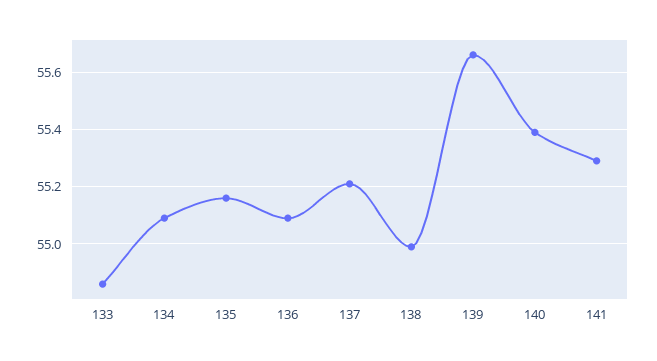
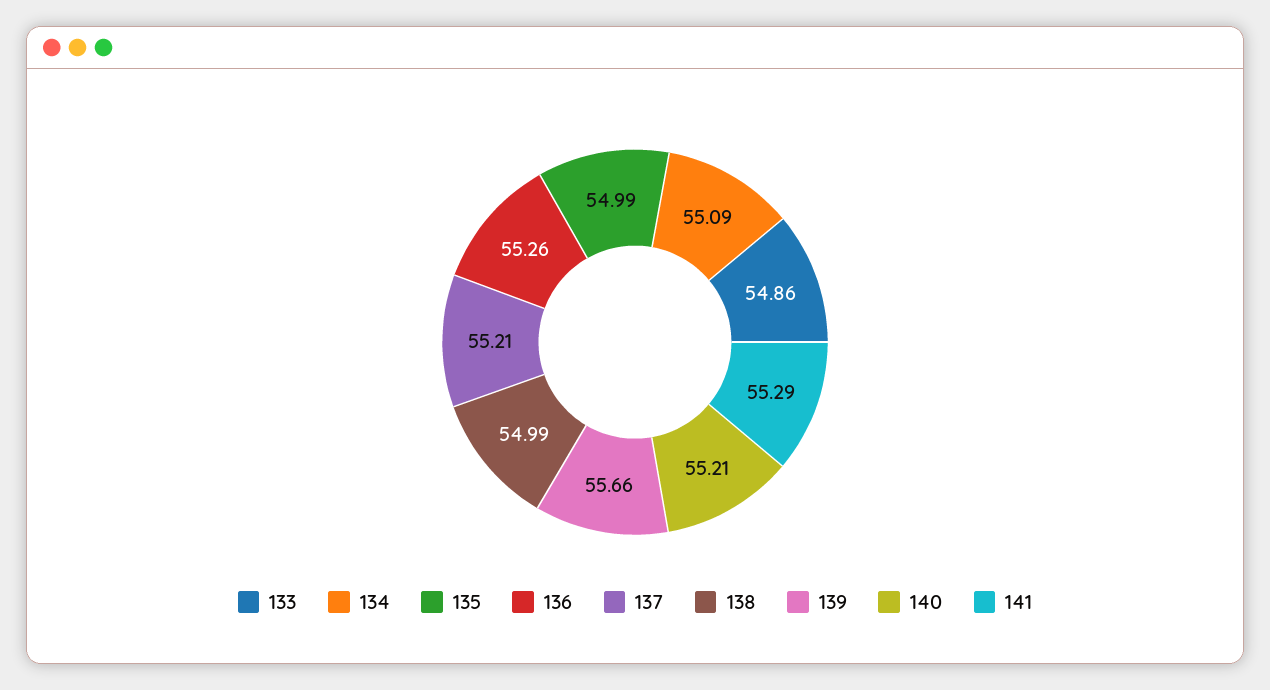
135: 55.15 -> 54.99
136: 55.1 -> 55.26
140: 55.4 -> 55.21

